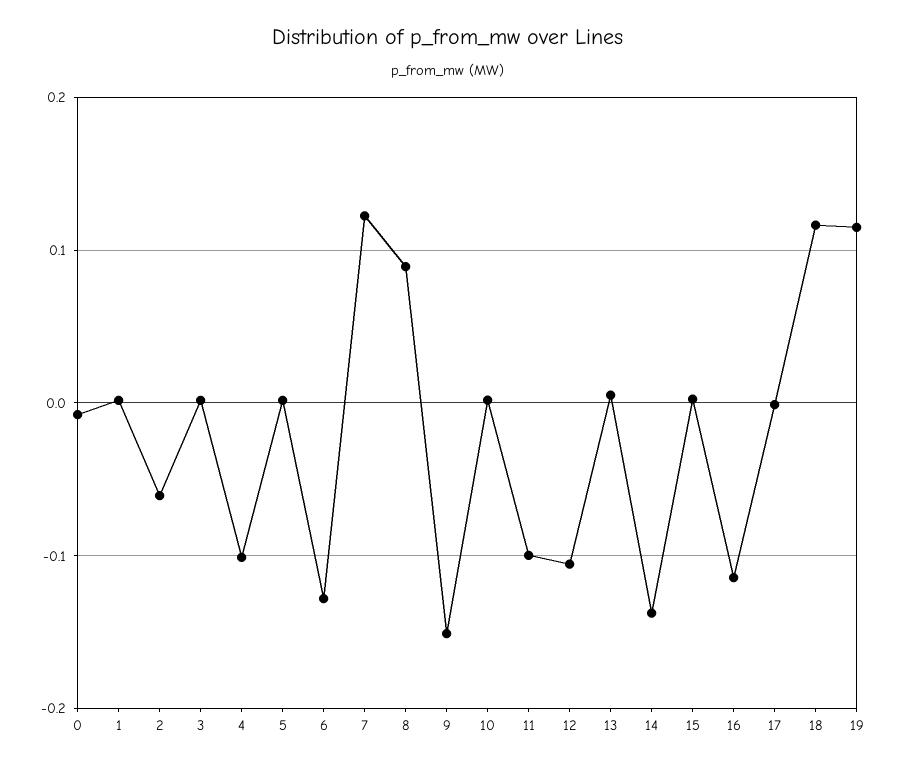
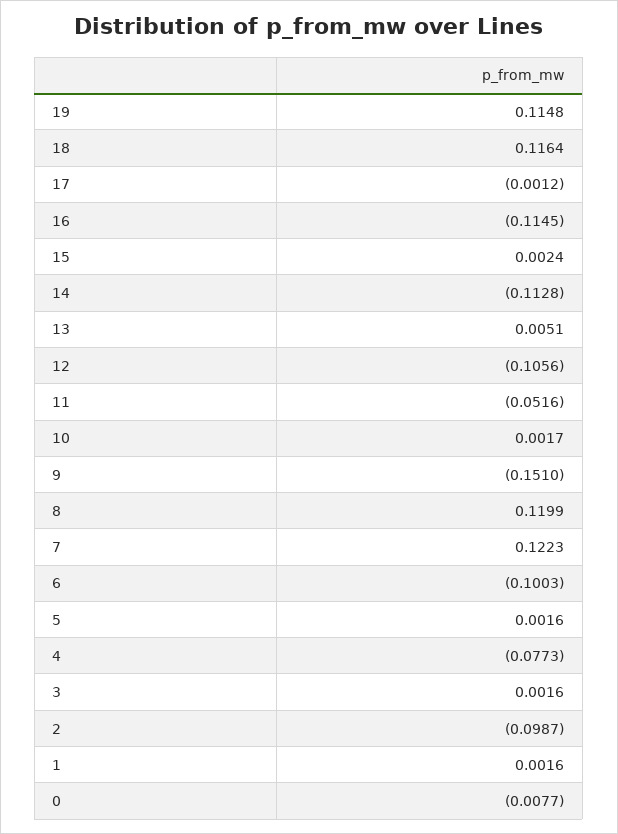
2: -0.06 -> -0.0987
4: -0.1 -> -0.0773
6: -0.13 -> -0.1003
8: 0.09 -> 0.1199
11: -0.1 -> -0.0516
14: -0.14 -> -0.1128

